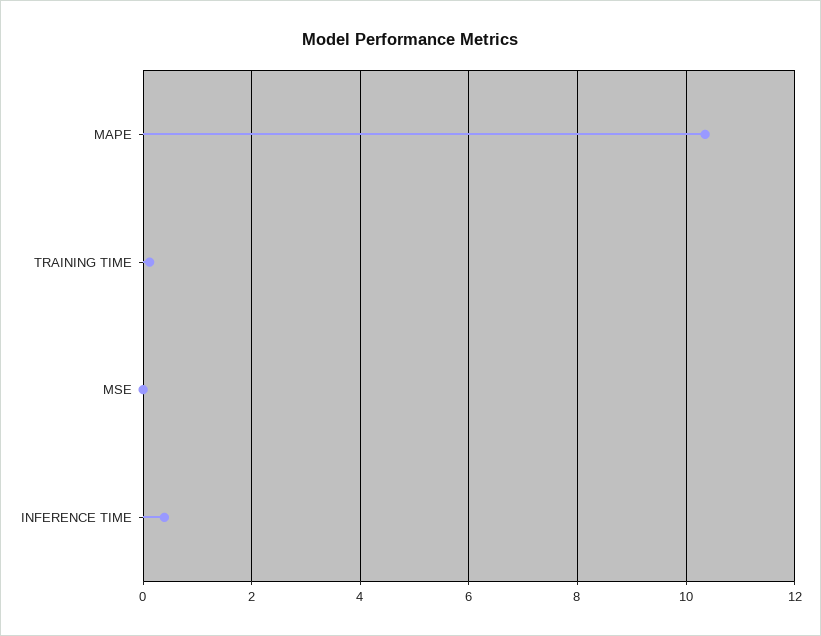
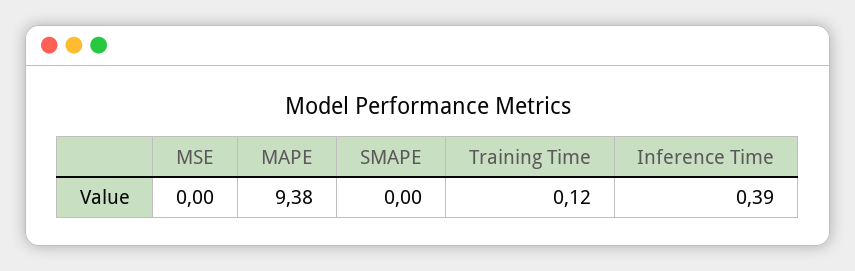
MAPE: 10.4 -> 9.38
SMAPE: none -> 0

